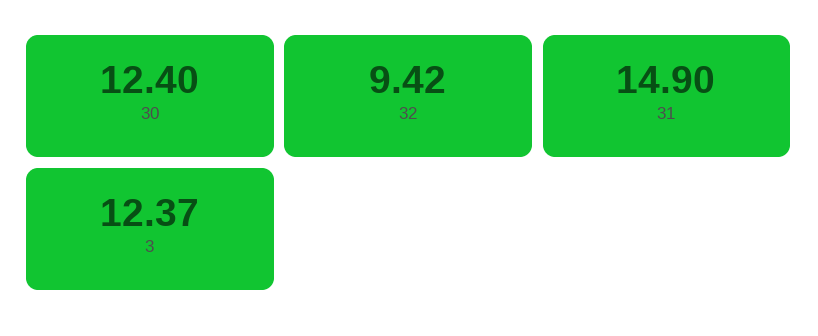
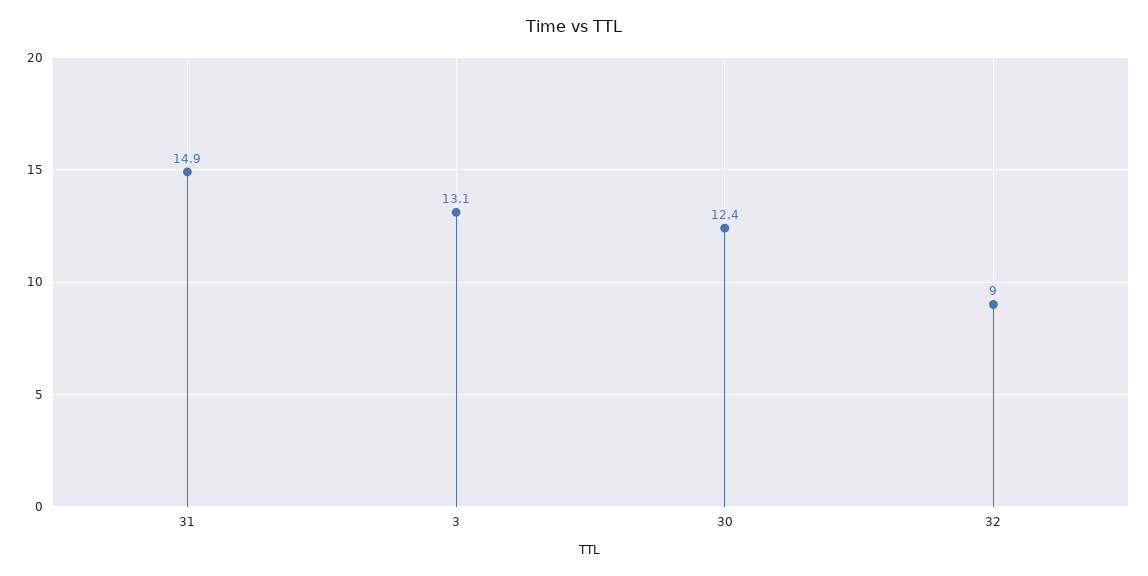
32: 9.42 -> 9
3: 12.37 -> 13.1

